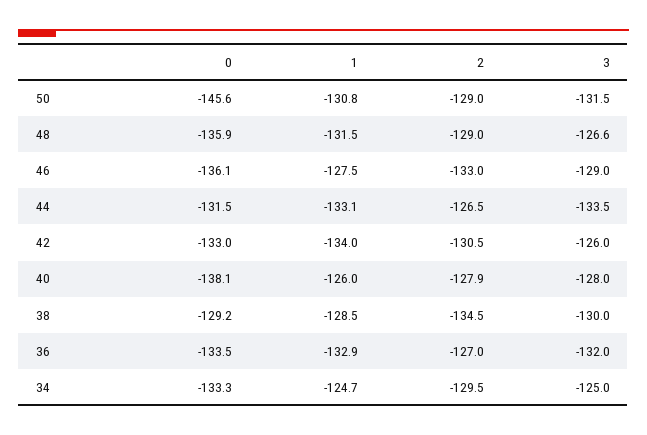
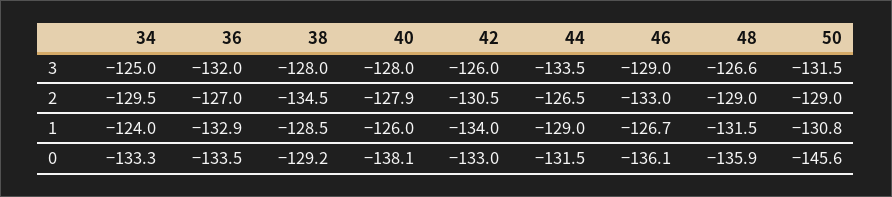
1, 46: -127.5 -> -126.7
1, 44: -133.1 -> -129
3, 38: -130 -> -128
1, 34: -124.7 -> -124

